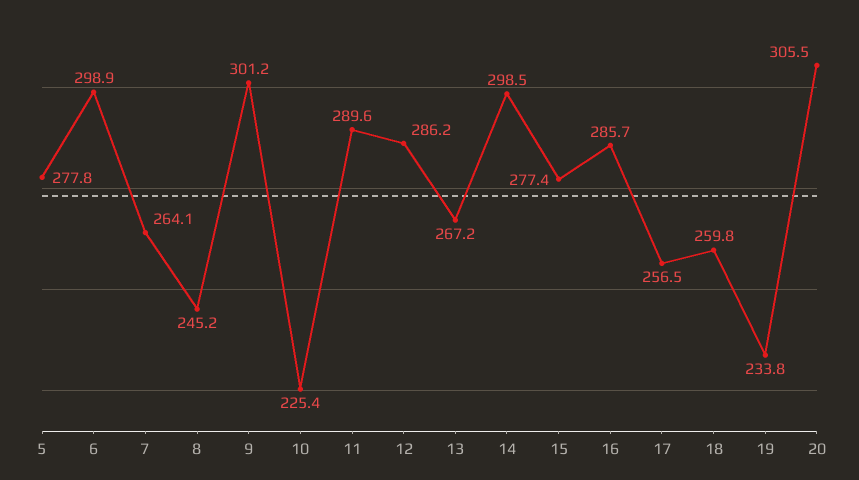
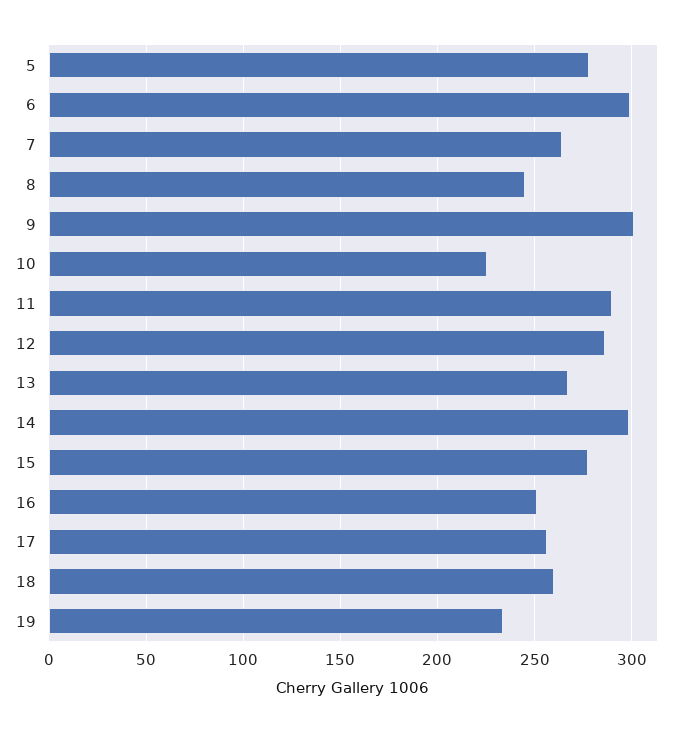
16: 285.7 -> 250
20: 305.5 -> none

